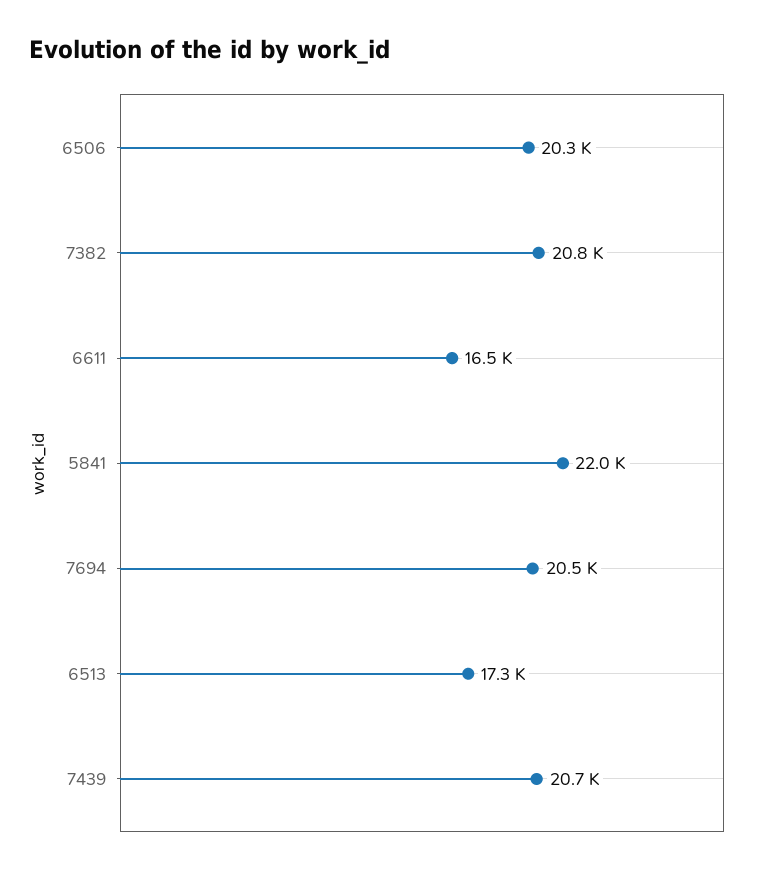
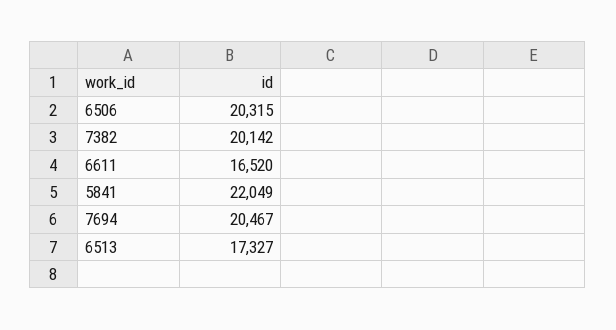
7382: 20800 -> 20142
7439: 20700 -> none

